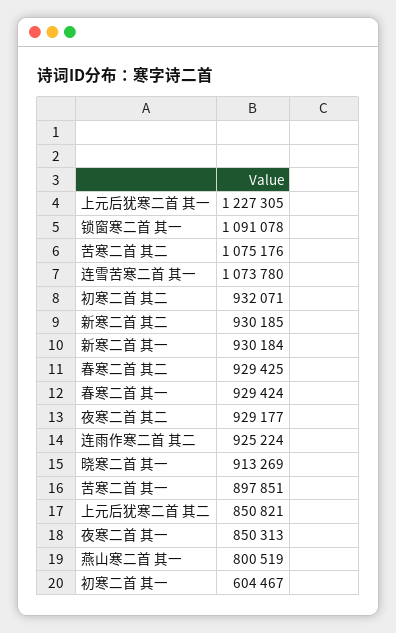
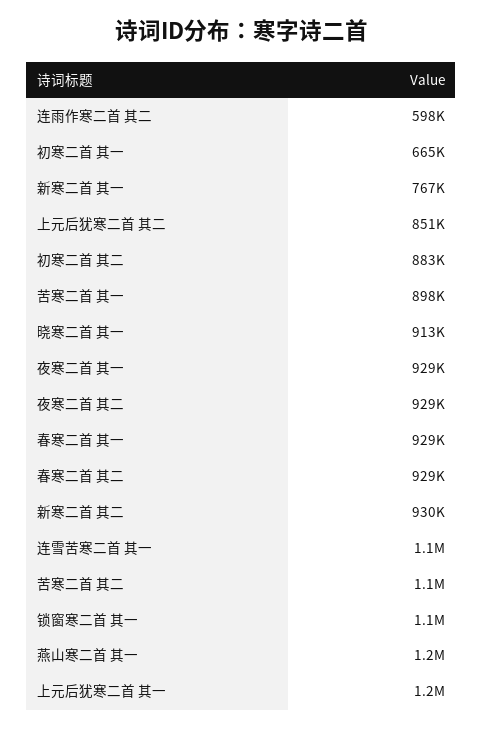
初寒二首 其二: 932071 -> 883000
新寒二首 其一: 930184 -> 767000
连雨作寒二首 其二: 925224 -> 598000
夜寒二首 其一: 850313 -> 929000
燕山寒二首 其一: 800519 -> 1200000
初寒二首 其一: 604467 -> 665000

